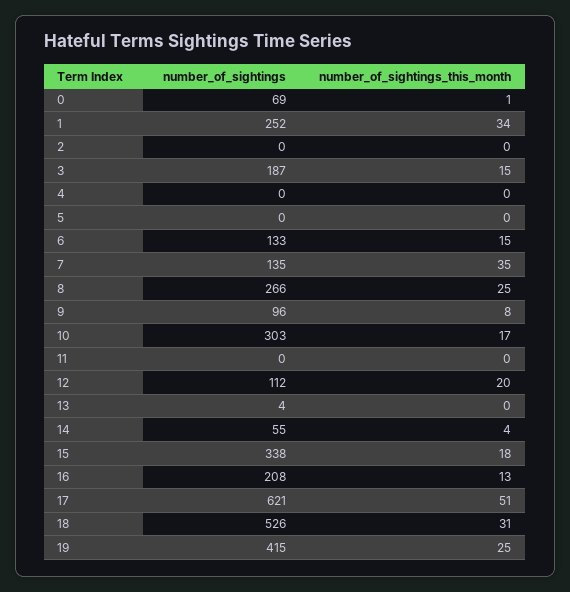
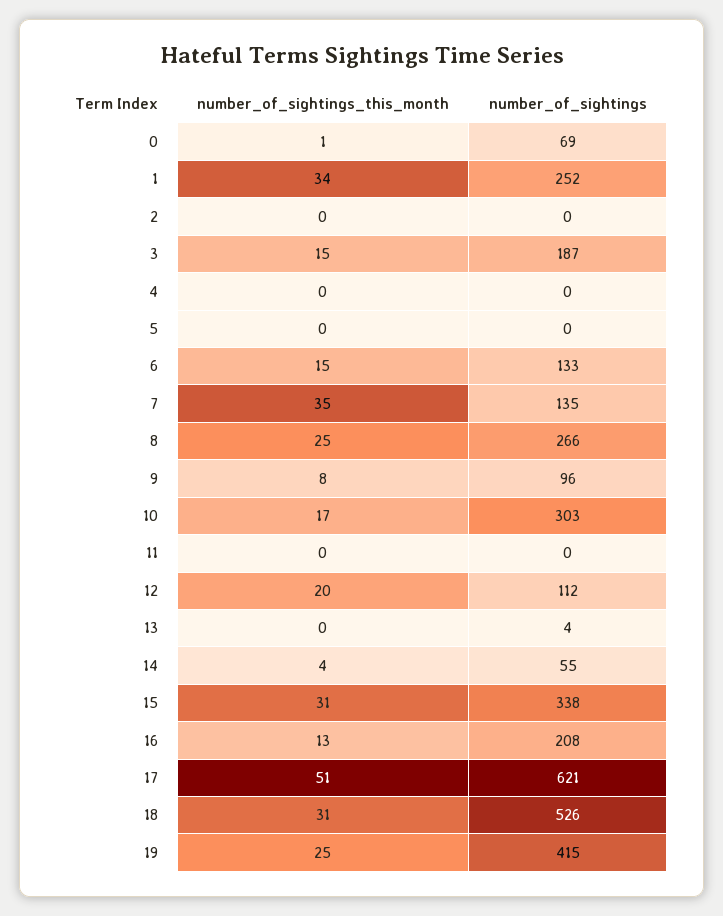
number_of_sightings_this_month, 15: 18 -> 31

